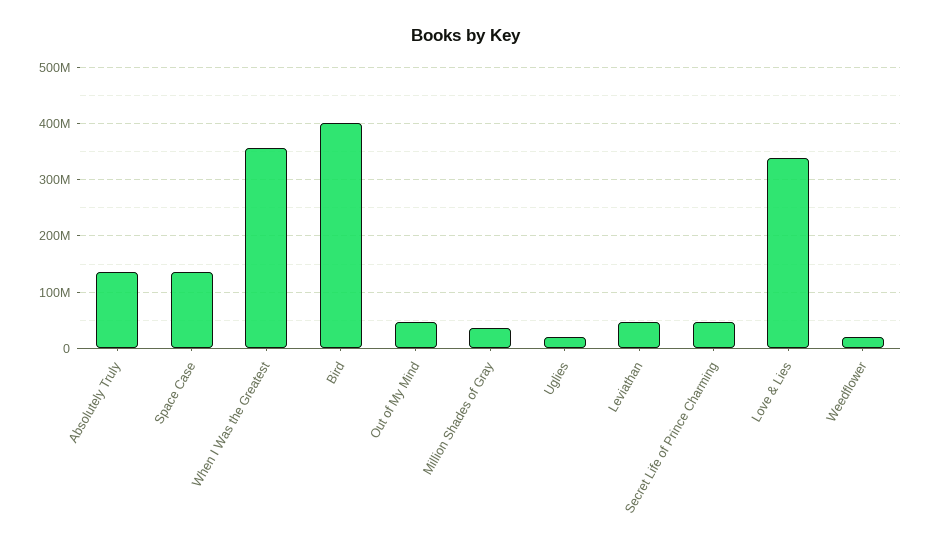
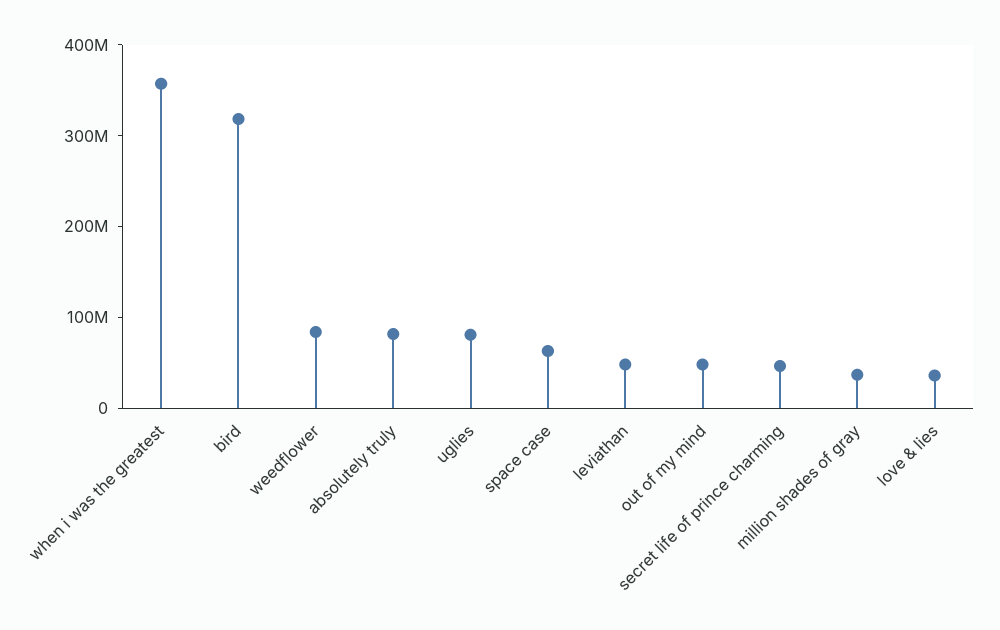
Absolutely Truly: 140000000 -> 80000000
Space Case: 140000000 -> 60000000
Bird: 400000000 -> 320000000
Uglies: 20000000 -> 80000000
Love & Lies: 340000000 -> 40000000
Weedflower: 20000000 -> 80000000

